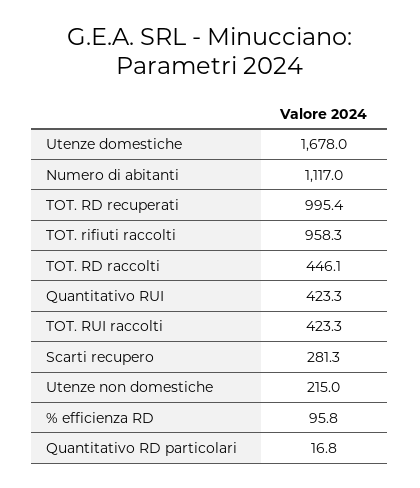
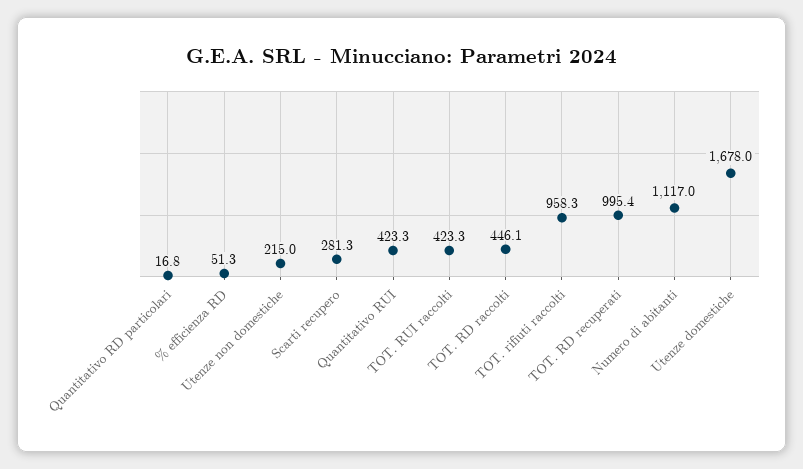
% efficienza RD: 95.8 -> 51.3

